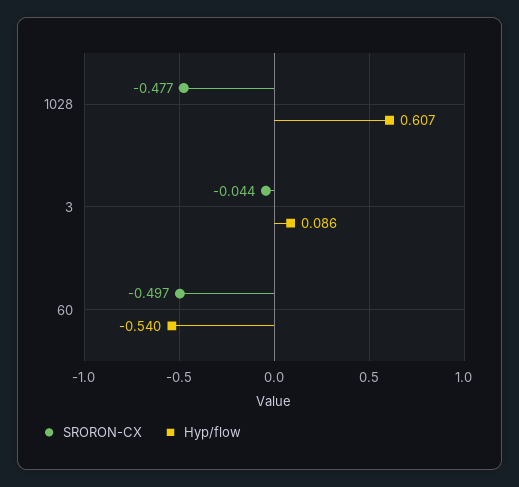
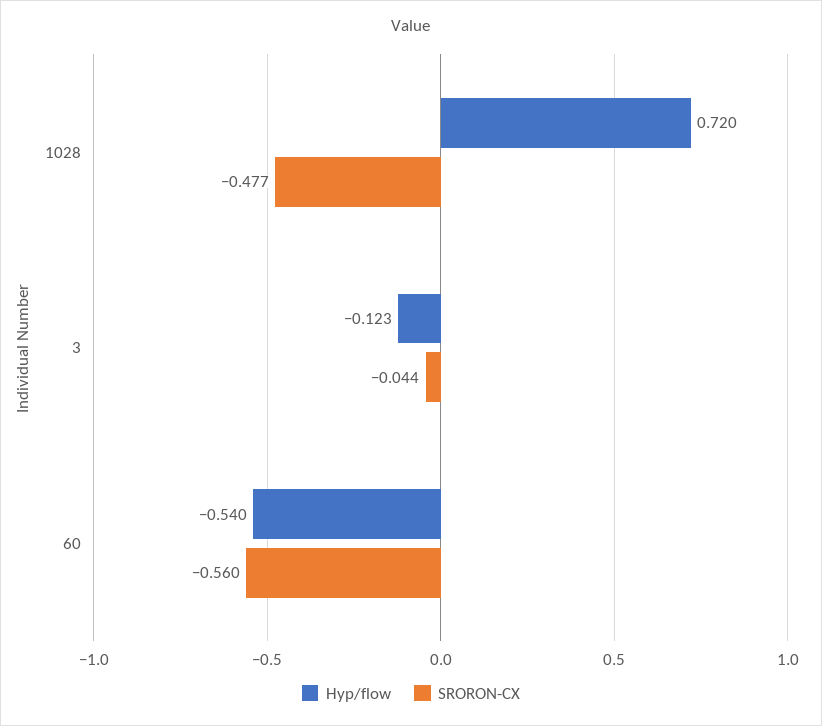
Hyp/flow, 1028: 0.607 -> 0.72
Hyp/flow, 3: 0.086 -> -0.123
SRORON-CX, 60: -0.497 -> -0.56

